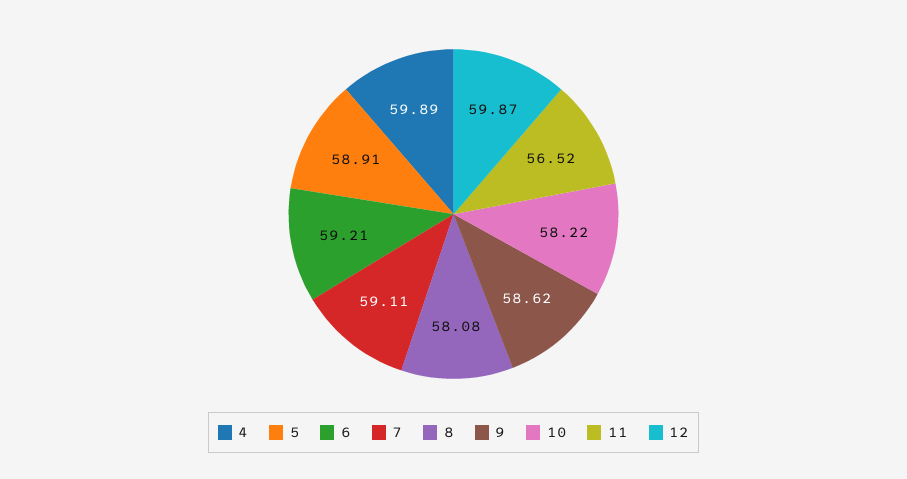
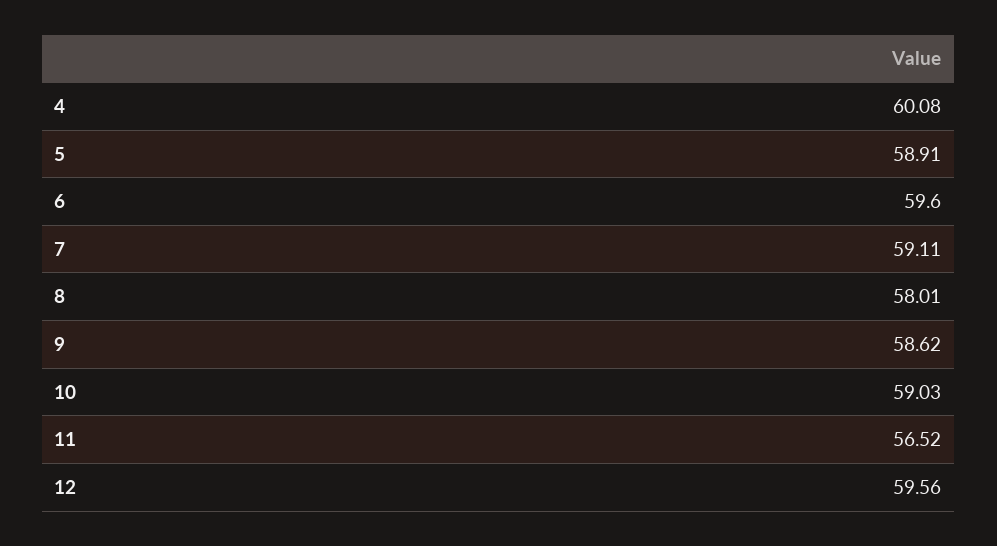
4: 59.89 -> 60.08
6: 59.21 -> 59.6
8: 58.08 -> 58.01
10: 58.22 -> 59.03
12: 59.87 -> 59.56

